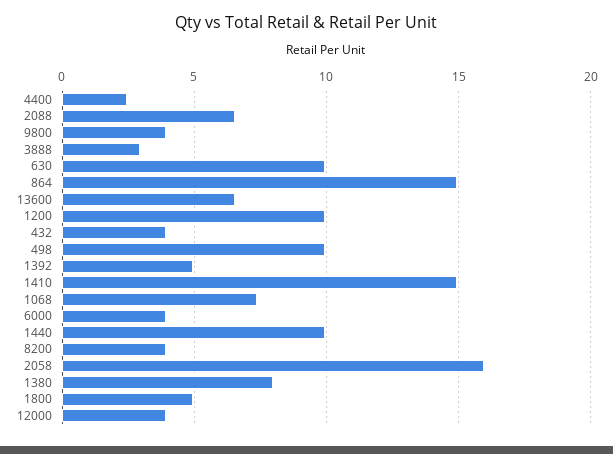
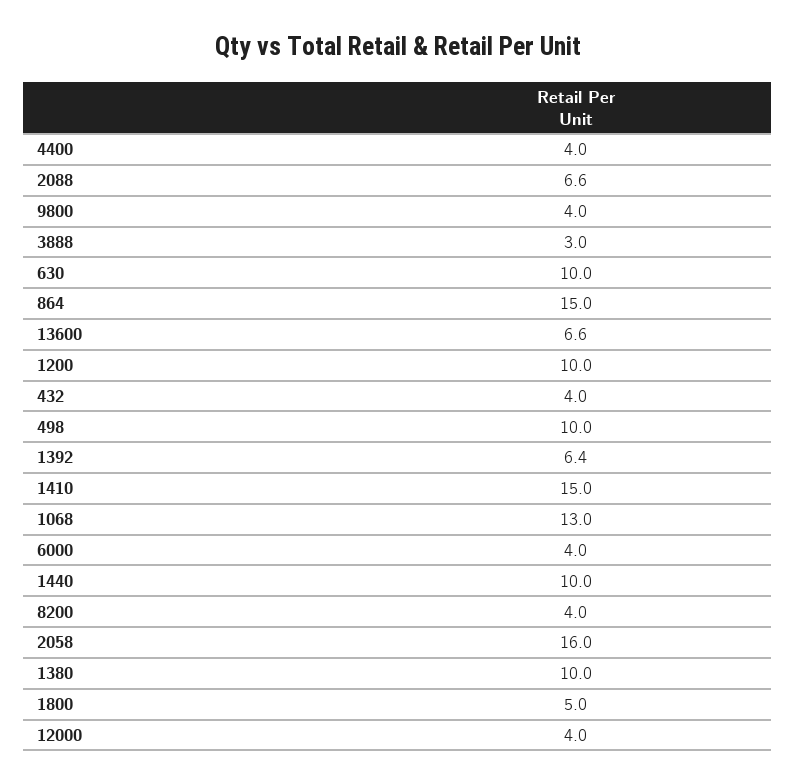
4400: 2.5 -> 4
1392: 5 -> 6.4
1068: 7.5 -> 13
1380: 8 -> 10

